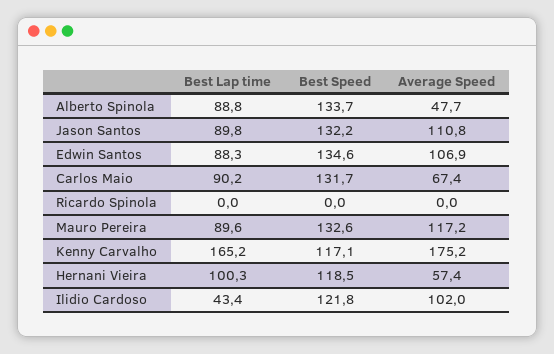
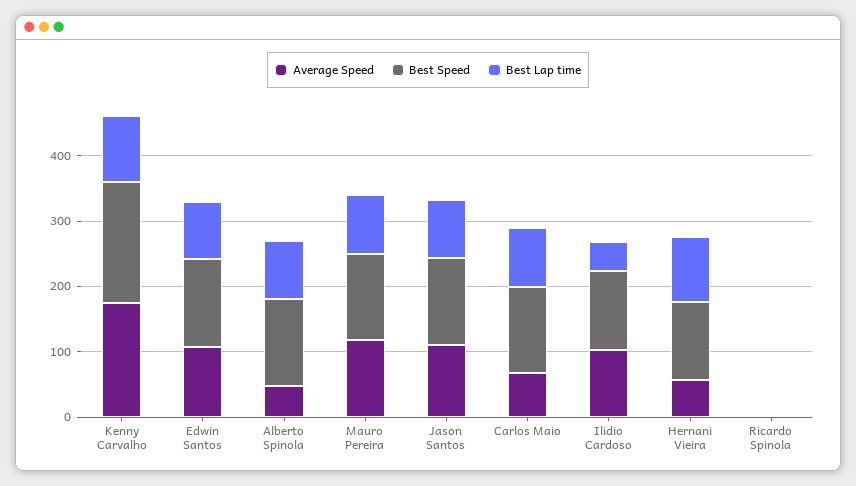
Best Lap time, Kenny Carvalho: 165.2 -> 100
Best Speed, Kenny Carvalho: 117.1 -> 180

